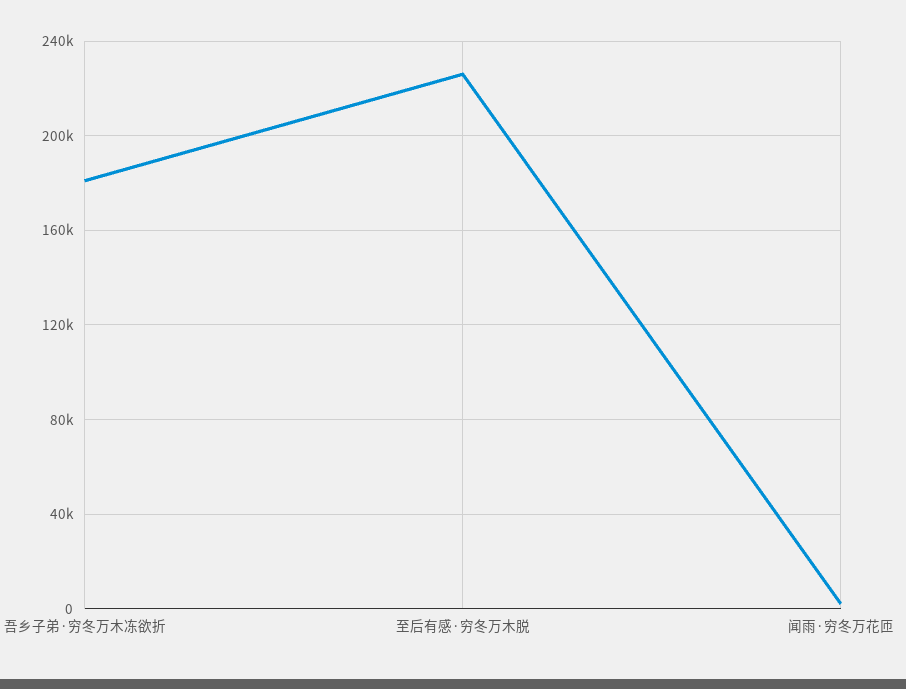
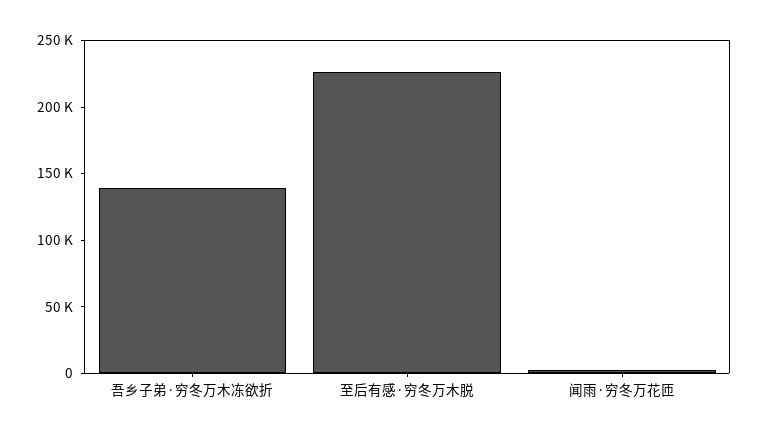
吾乡子弟·穷冬万木冻欲折: 180000 -> 140000

